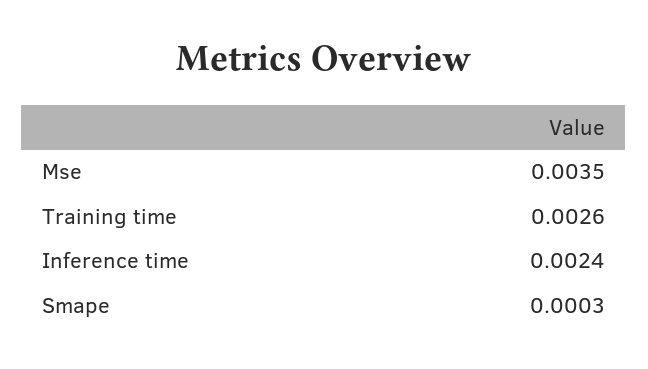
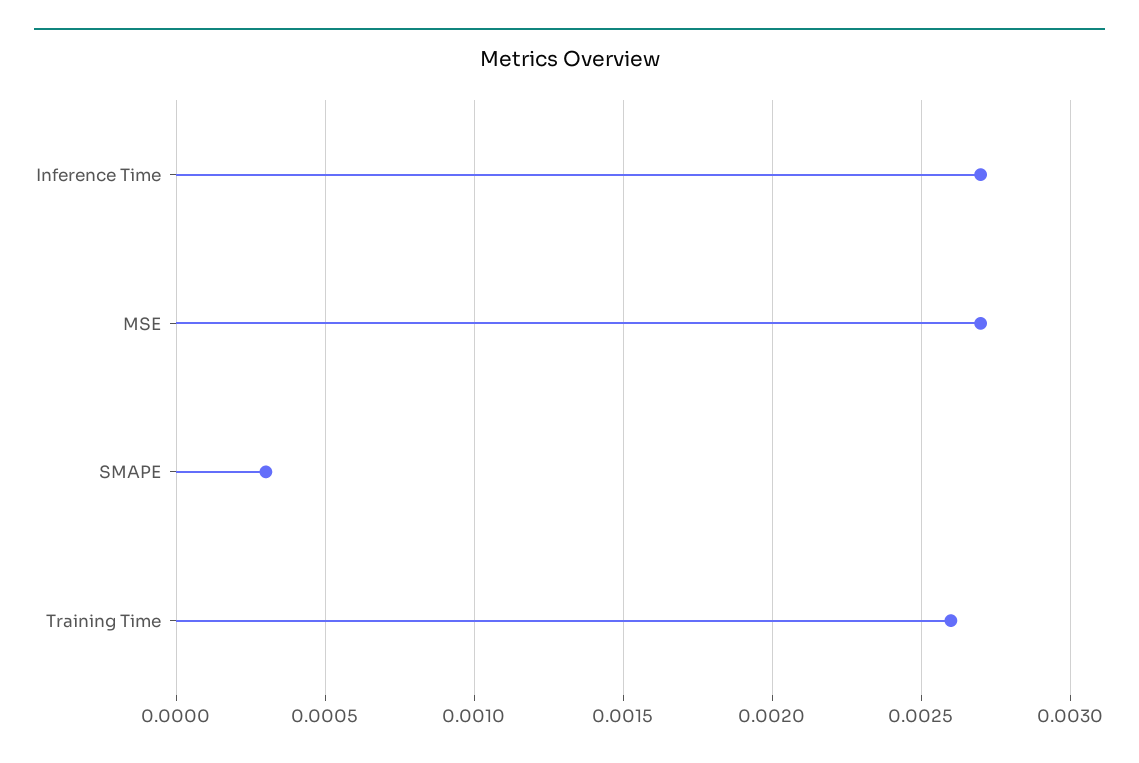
Mse: 0.0035 -> 0.0027
Inference time: 0.0024 -> 0.0027

